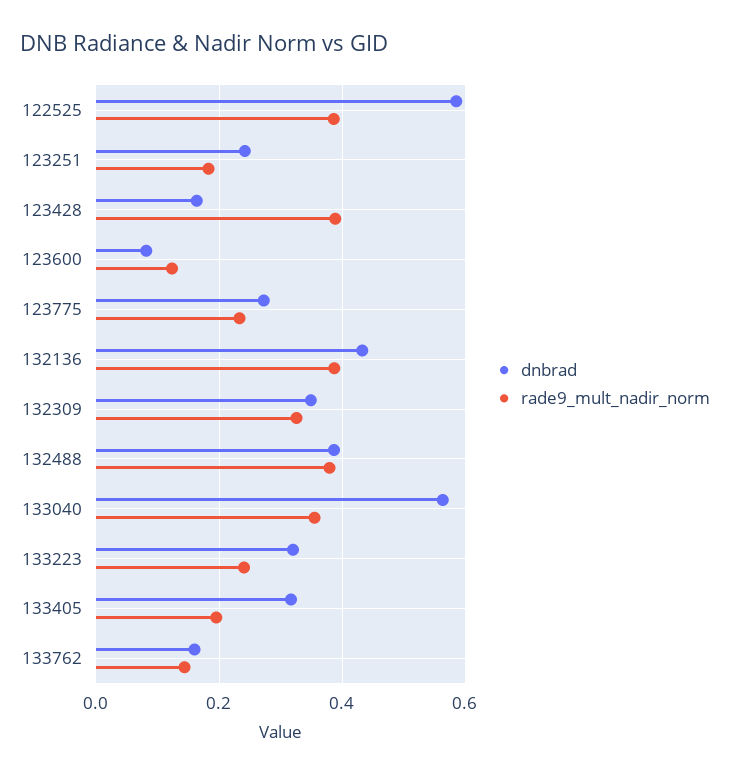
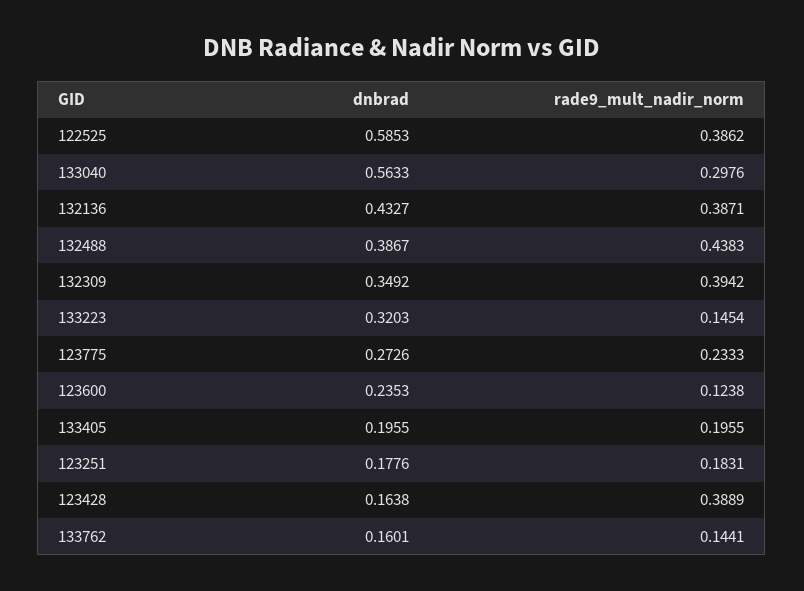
dnbrad, 123251: 0.24 -> 0.1776
dnbrad, 123600: 0.08 -> 0.2353
rade9_mult_nadir_norm, 132309: 0.32 -> 0.3942
rade9_mult_nadir_norm, 132488: 0.38 -> 0.4383
rade9_mult_nadir_norm, 133040: 0.36 -> 0.2976
rade9_mult_nadir_norm, 133223: 0.24 -> 0.1454
dnbrad, 133405: 0.32 -> 0.1955

